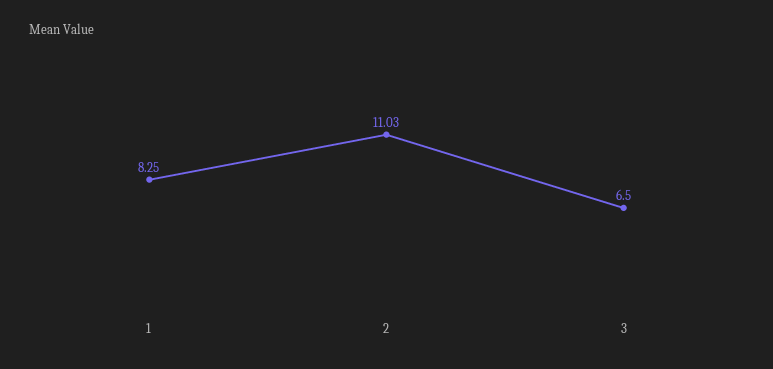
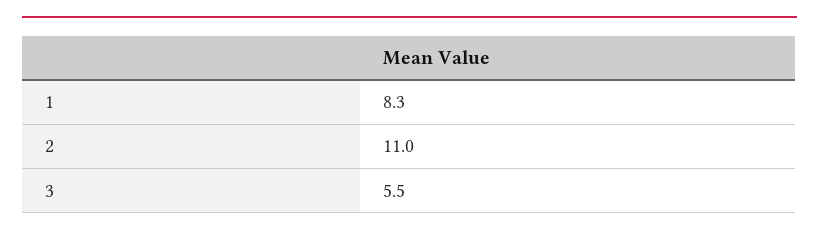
3: 6.5 -> 5.5

